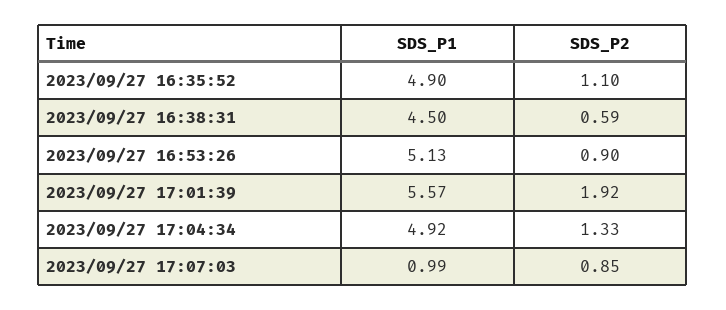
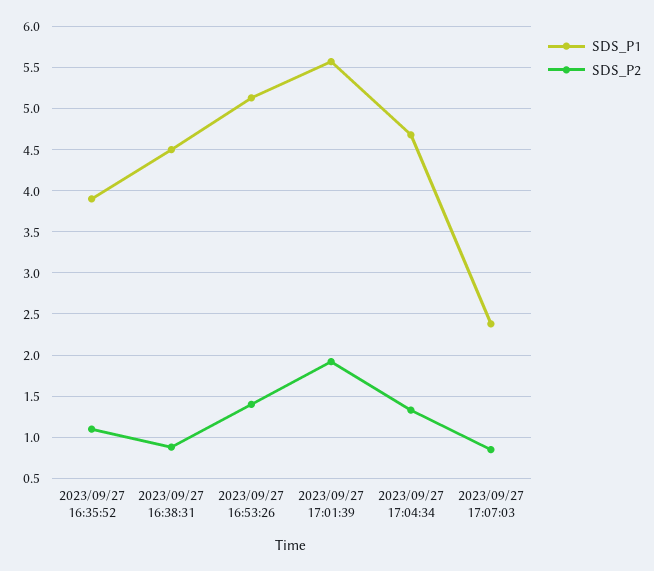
SDS_P1, 2023/09/27 16:35:52: 4.9 -> 3.9
SDS_P2, 2023/09/27 16:38:31: 0.59 -> 0.9
SDS_P2, 2023/09/27 16:53:26: 0.9 -> 1.4
SDS_P1, 2023/09/27 17:04:34: 4.92 -> 4.7
SDS_P1, 2023/09/27 17:07:03: 0.99 -> 2.4

